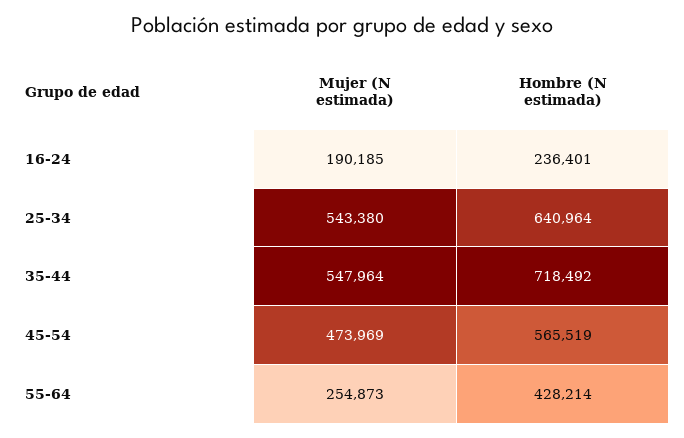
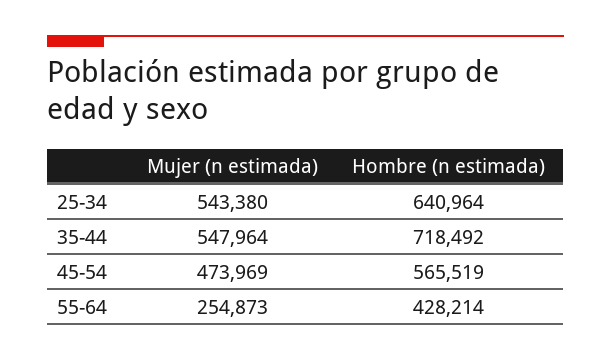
Mujer (N estimada), 16-24: 190185 -> none
Hombre (N estimada), 16-24: 236401 -> none

